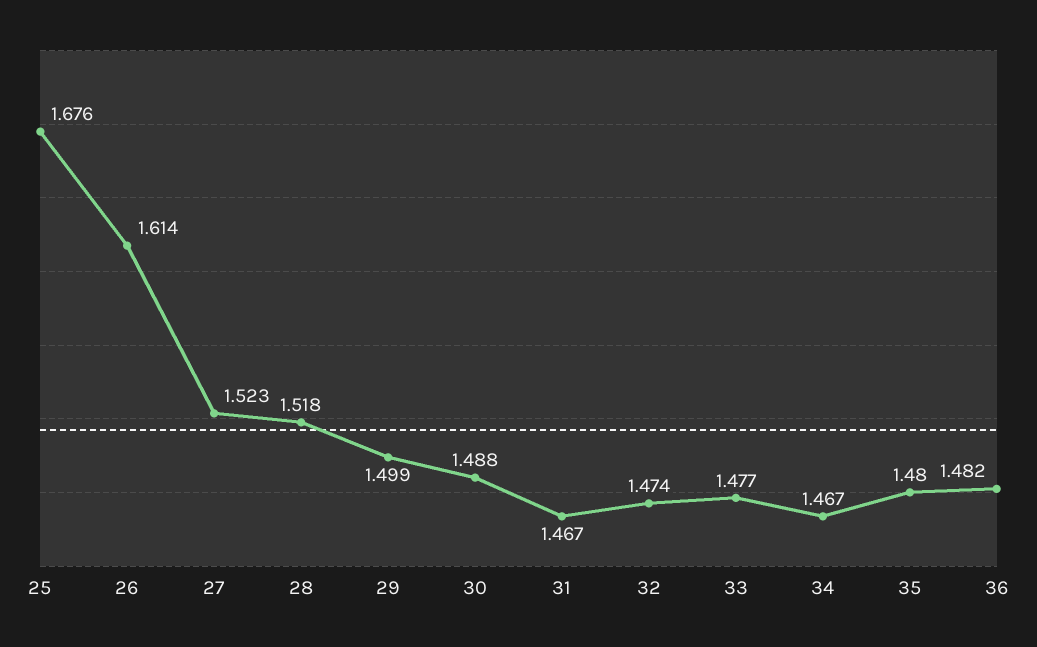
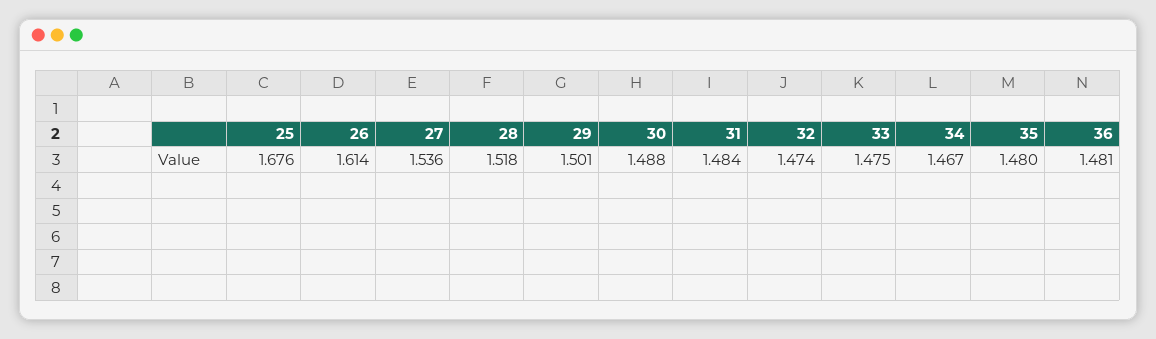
27: 1.523 -> 1.536
29: 1.499 -> 1.501
31: 1.467 -> 1.484
33: 1.477 -> 1.475
36: 1.482 -> 1.481

